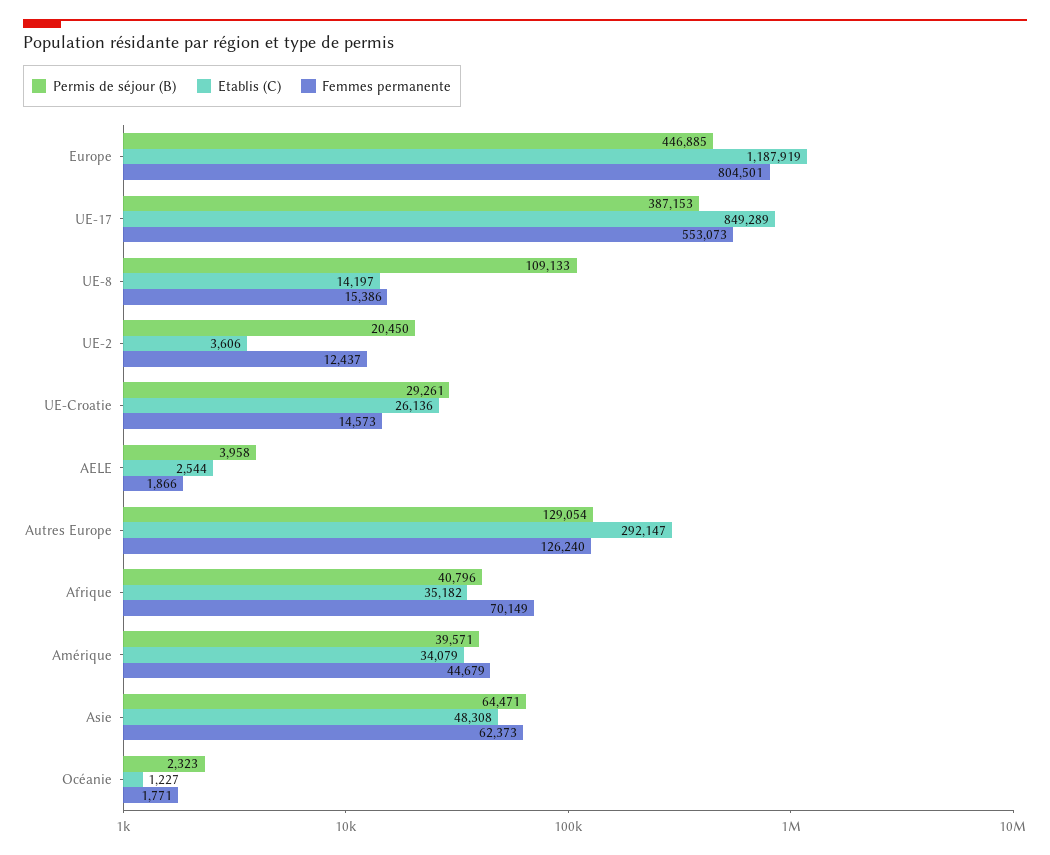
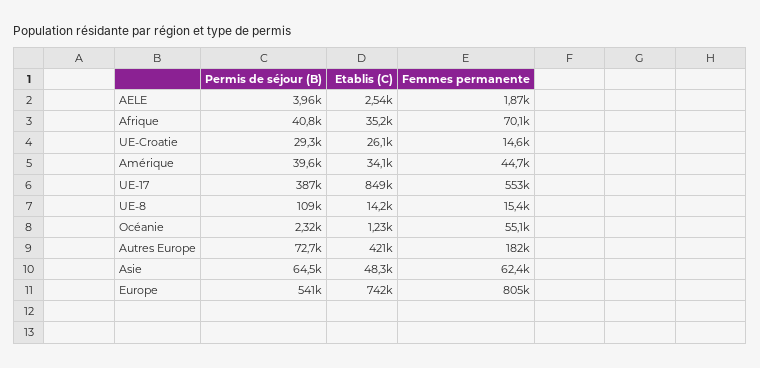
Permis de séjour (B), Europe: 446885 -> 541000
Etablis (C), Europe: 1187919 -> 742000
Permis de séjour (B), UE-2: 20450 -> none
Etablis (C), UE-2: 3606 -> none
Femmes permanente, UE-2: 12437 -> none
Permis de séjour (B), Autres Europe: 129054 -> 72700
Etablis (C), Autres Europe: 292147 -> 421000
Femmes permanente, Autres Europe: 126240 -> 182000
Femmes permanente, Océanie: 1771 -> 55100

